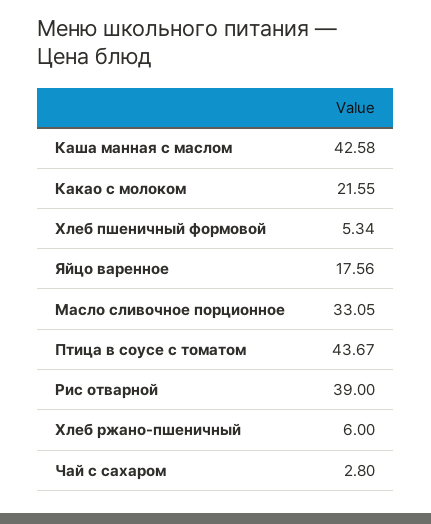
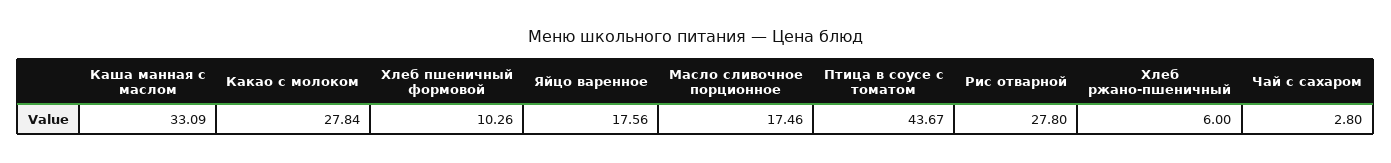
Каша манная с маслом: 42.58 -> 33.09
Какао с молоком: 21.55 -> 27.84
Хлеб пшеничный формовой: 5.34 -> 10.26
Масло сливочное порционное: 33.05 -> 17.46
Рис отварной: 39 -> 27.8

